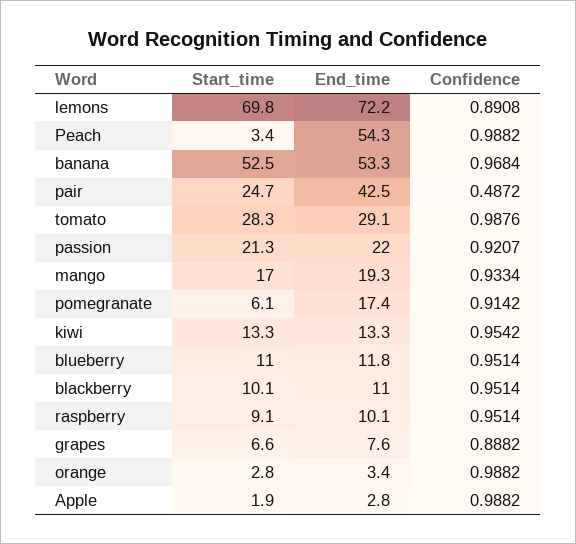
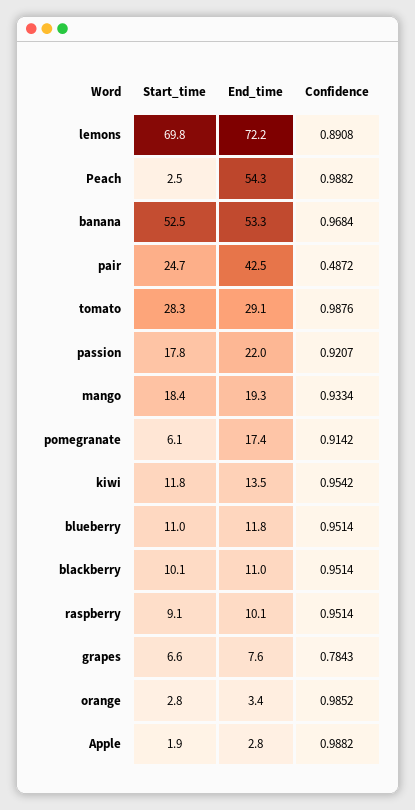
Start_time, Peach: 3.4 -> 2.5
Start_time, passion: 21.3 -> 17.8
Start_time, mango: 17 -> 18.4
Start_time, kiwi: 13.3 -> 11.8
End_time, kiwi: 13.3 -> 13.5
Confidence, grapes: 0.8882 -> 0.7843
Confidence, orange: 0.9882 -> 0.9852

